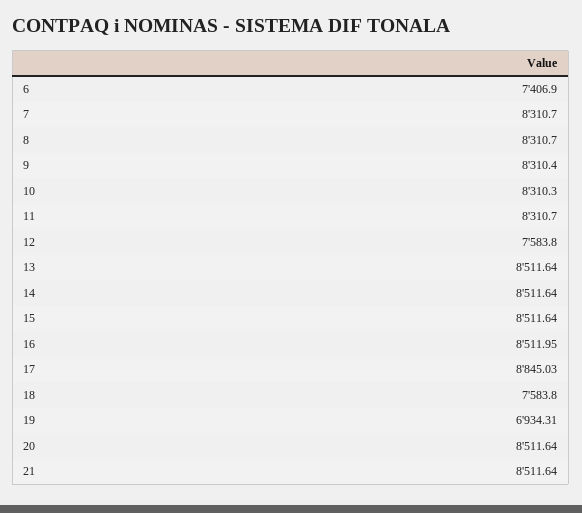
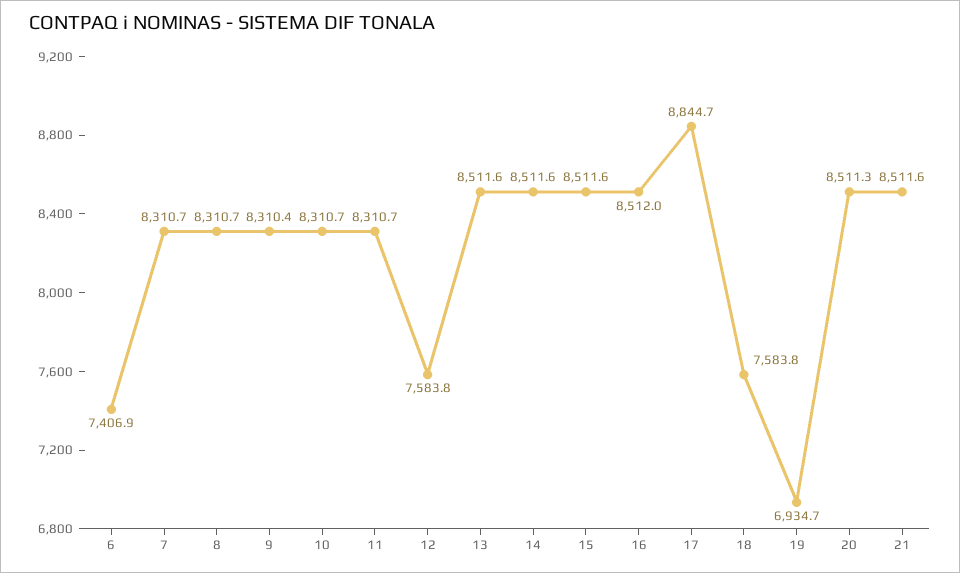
10: 8310.3 -> 8310.7
17: 8845.03 -> 8844.7
19: 6934.31 -> 6934.7
20: 8511.64 -> 8511.3

